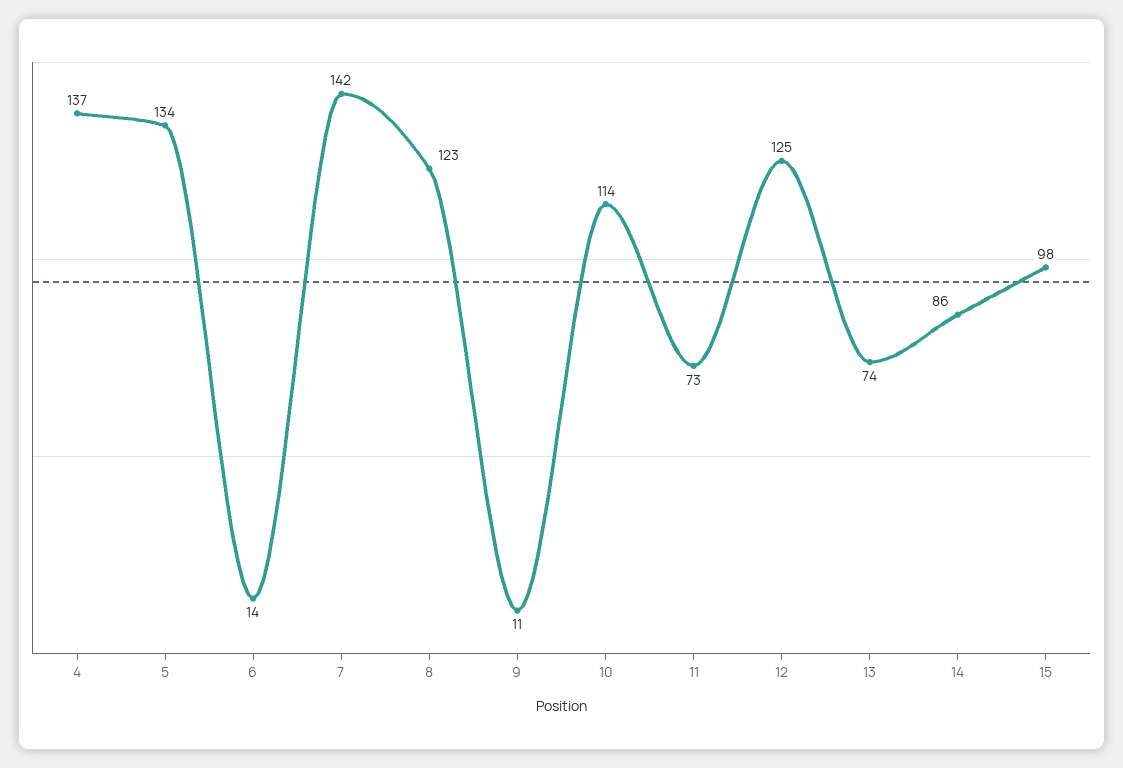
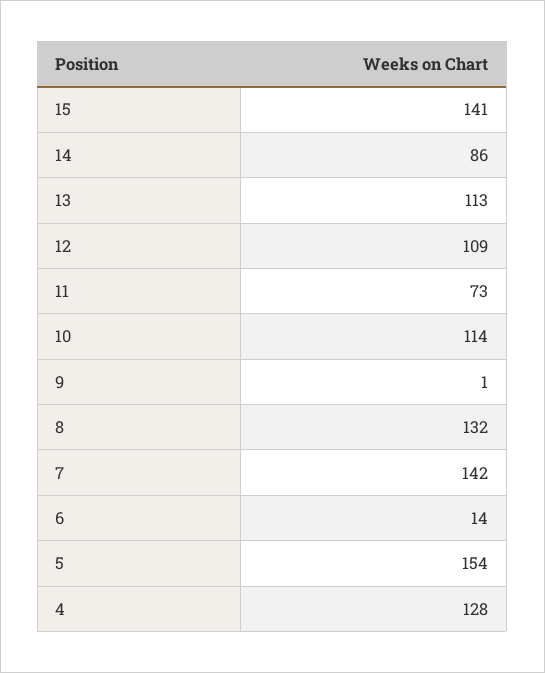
4: 137 -> 128
5: 134 -> 154
8: 123 -> 132
9: 11 -> 1
12: 125 -> 109
13: 74 -> 113
15: 98 -> 141

